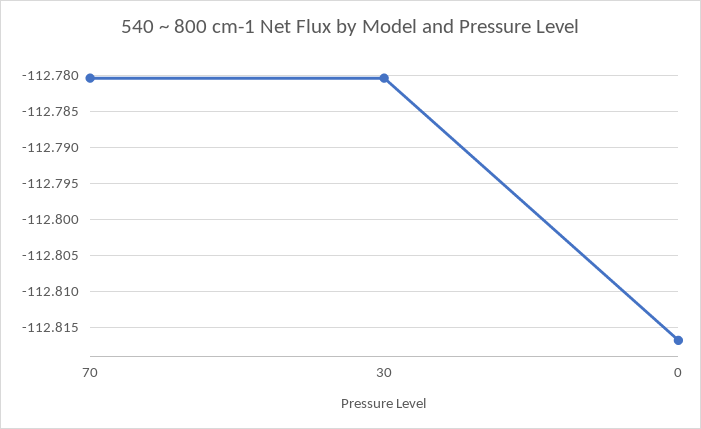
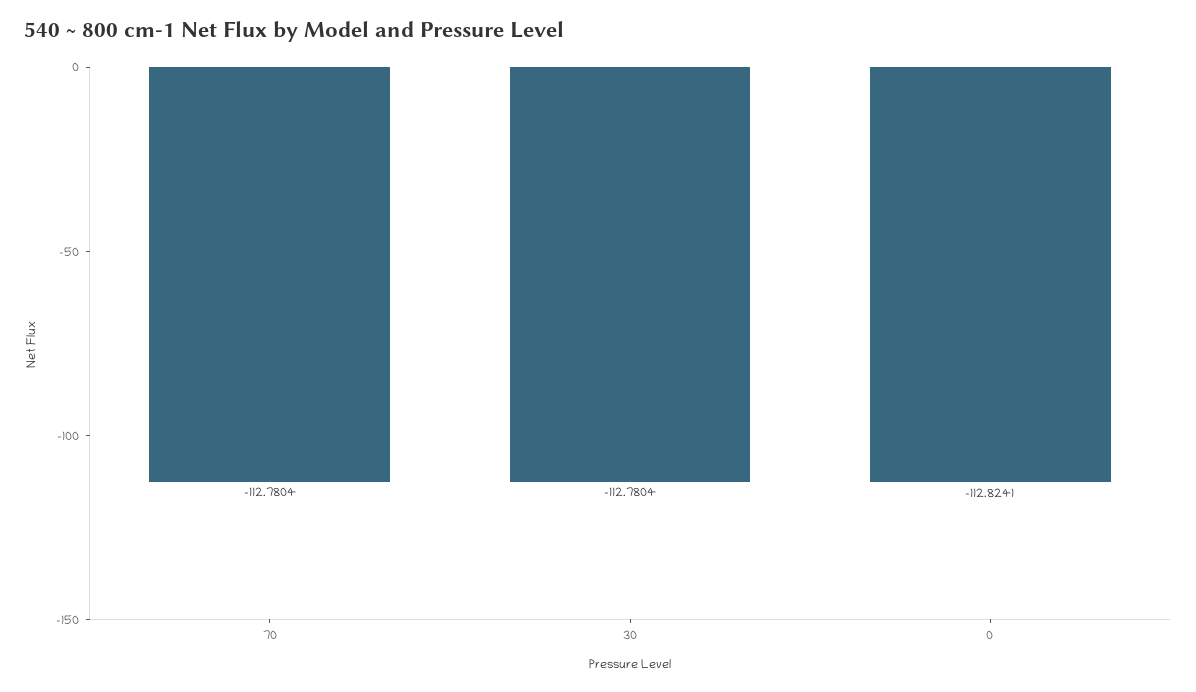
0: -112.817 -> -112.8241

